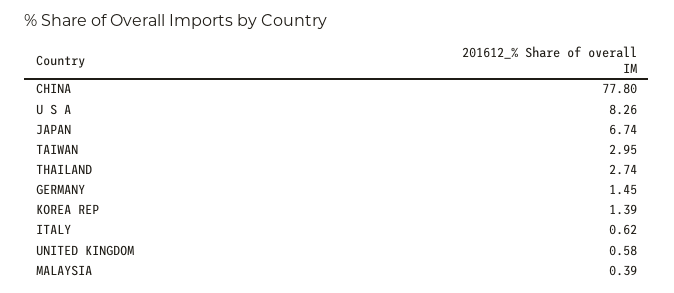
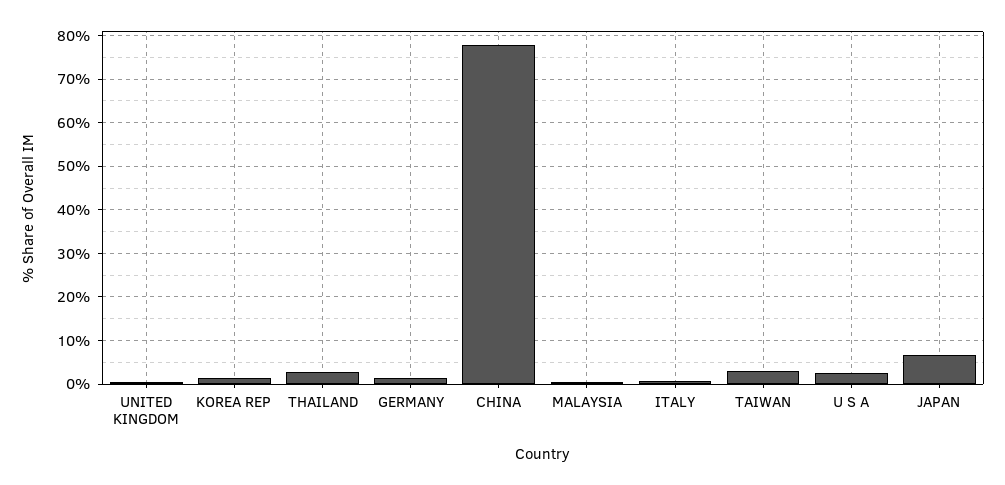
U S A: 8.26 -> 2

